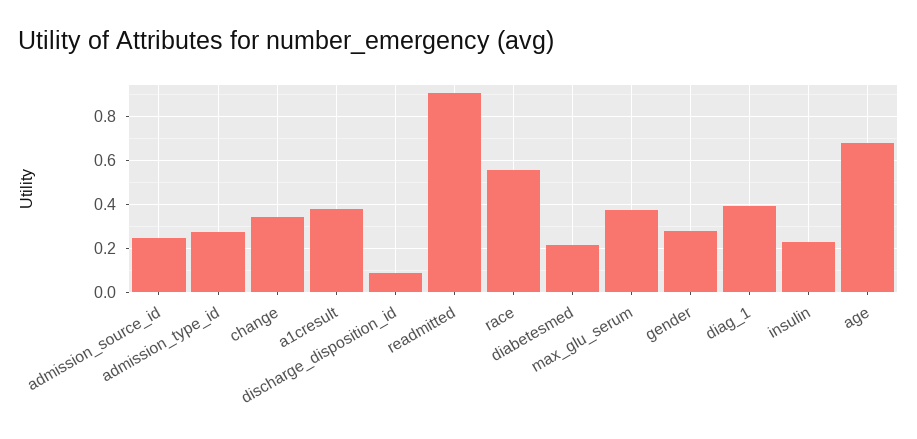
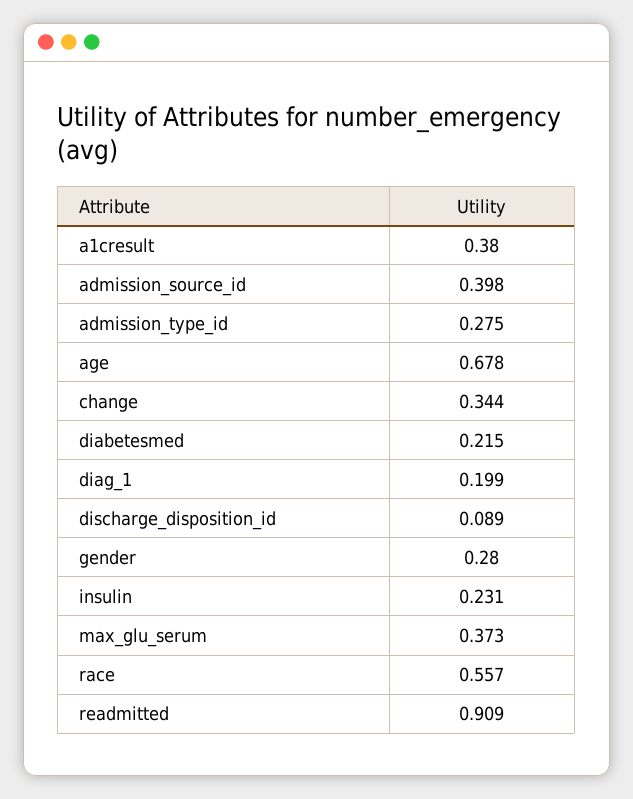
admission_source_id: 0.25 -> 0.398
diag_1: 0.4 -> 0.199

